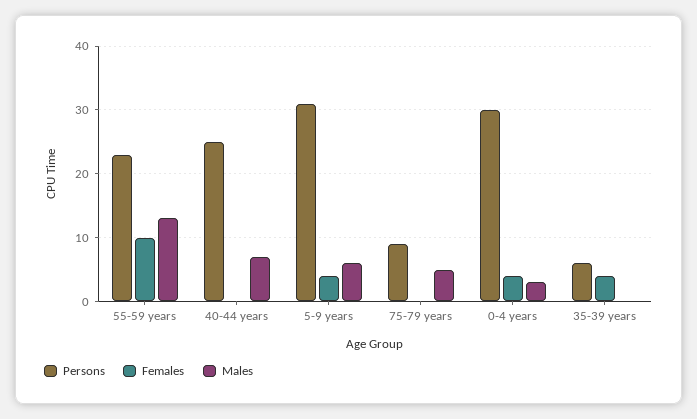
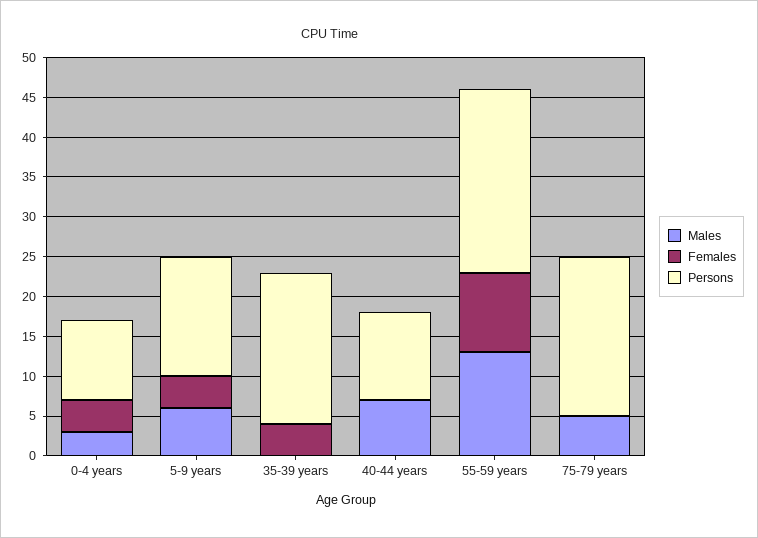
Persons, 40-44 years: 25 -> 10
Persons, 5-9 years: 31 -> 15
Persons, 75-79 years: 9 -> 20
Persons, 0-4 years: 30 -> 10
Persons, 35-39 years: 6 -> 20

